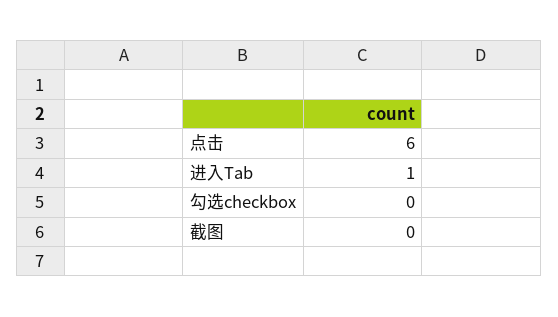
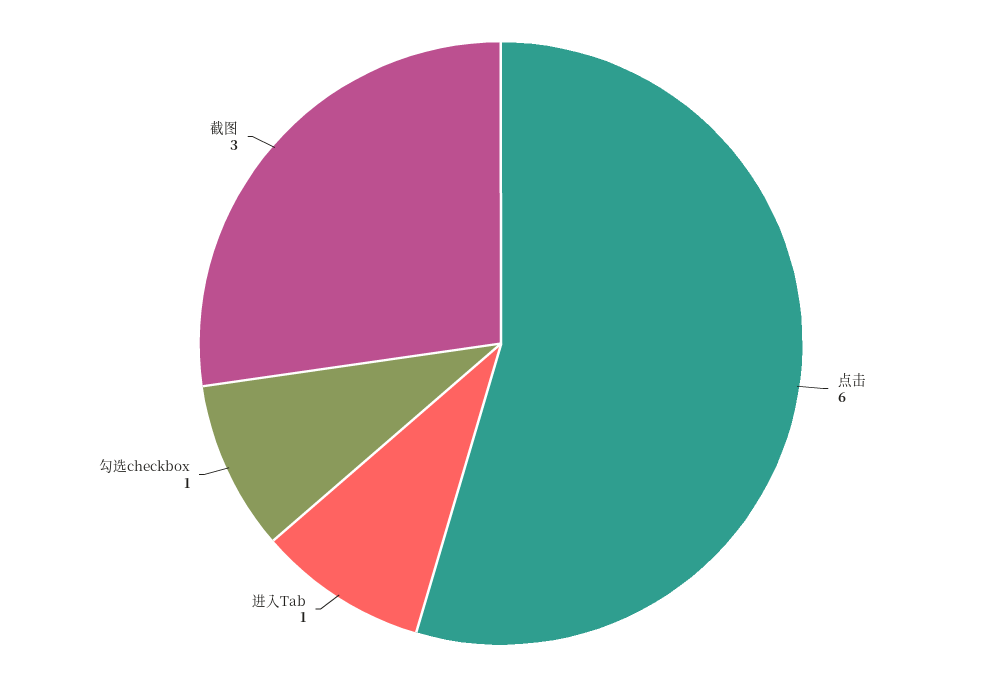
勾选checkbox: 0 -> 1
截图: 0 -> 3

